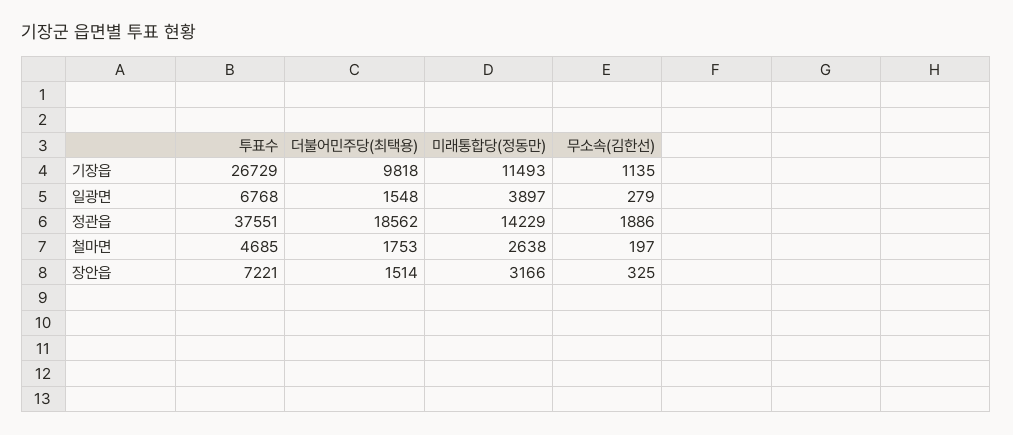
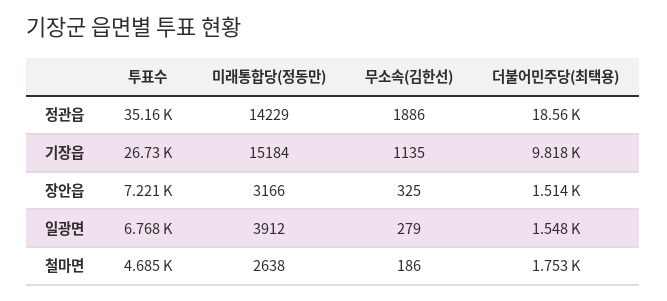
미래통합당(정동만), 기장읍: 11493 -> 15184
미래통합당(정동만), 일광면: 3897 -> 3912
투표수, 정관읍: 37551 -> 35160
무소속(김한선), 철마면: 197 -> 186

